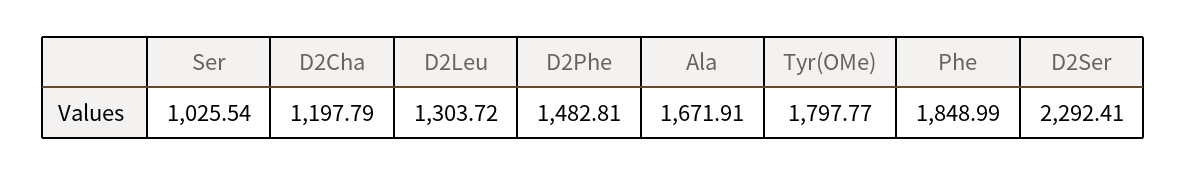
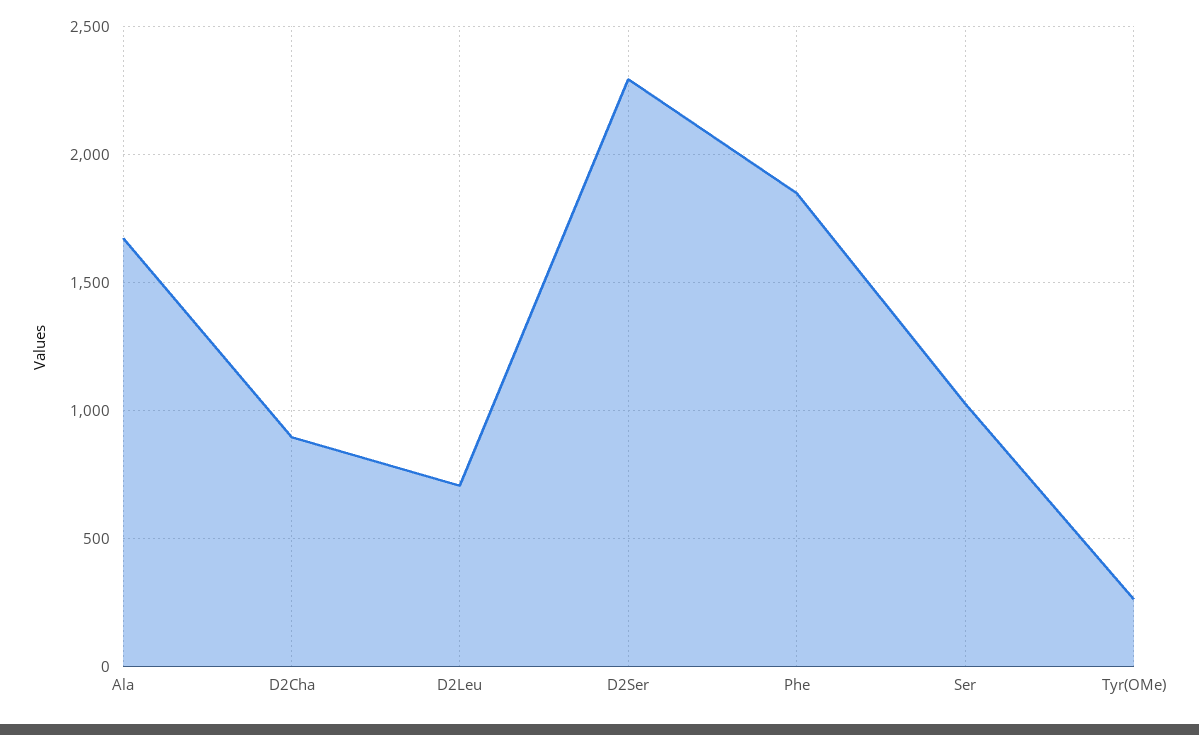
D2Cha: 1197.79 -> 900
D2Leu: 1303.72 -> 700
D2Phe: 1482.81 -> none
Tyr(OMe): 1797.77 -> 250

